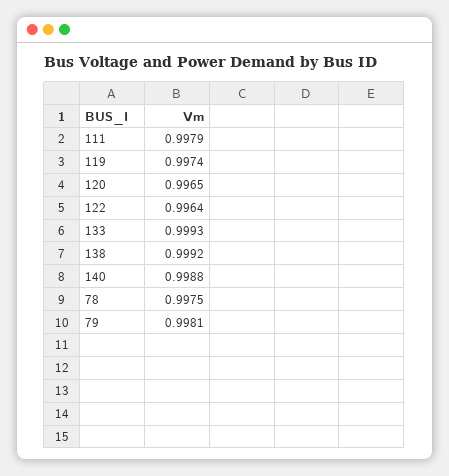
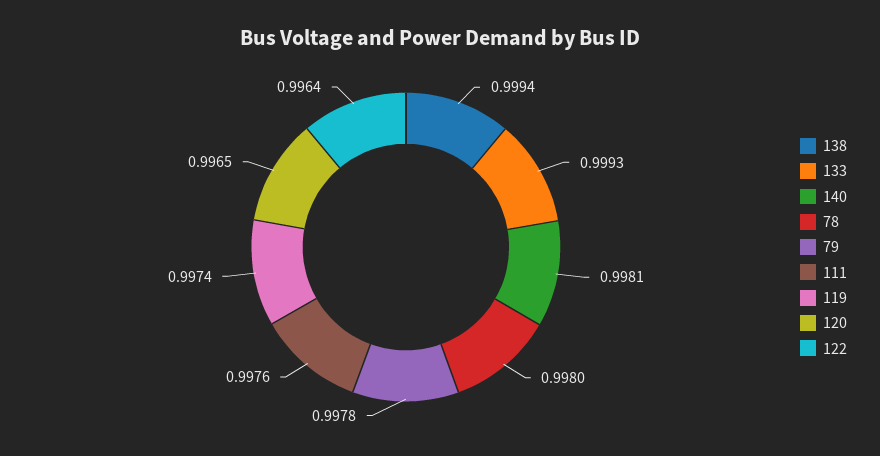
111: 0.9979 -> 0.9976
138: 0.9992 -> 0.9994
140: 0.9988 -> 0.9981
78: 0.9975 -> 0.998
79: 0.9981 -> 0.9978

